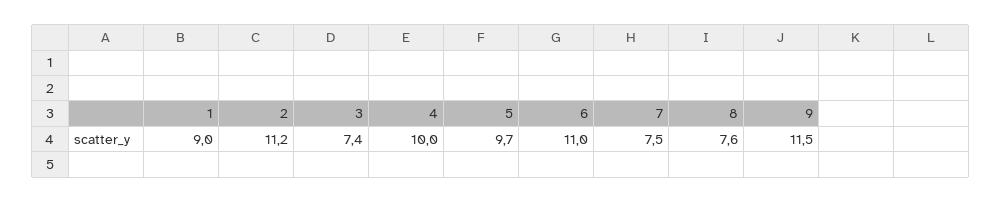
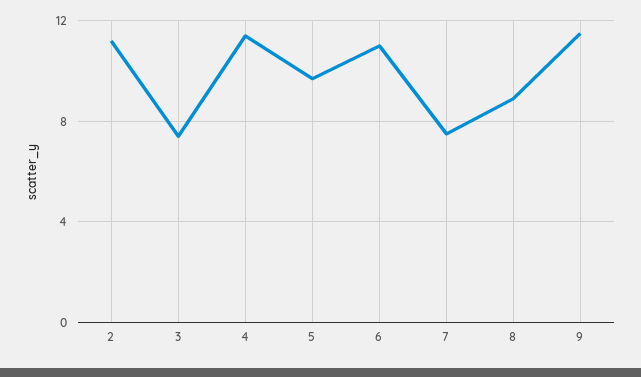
1: 9 -> none
4: 10 -> 11.5
8: 7.6 -> 9

